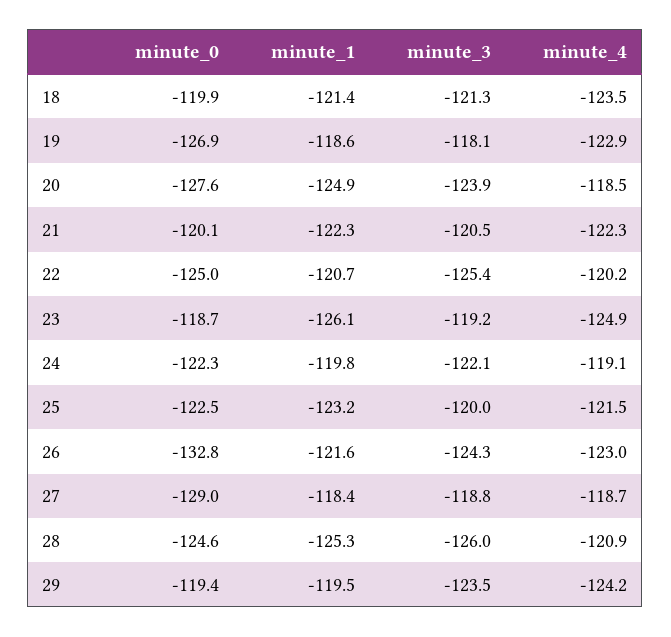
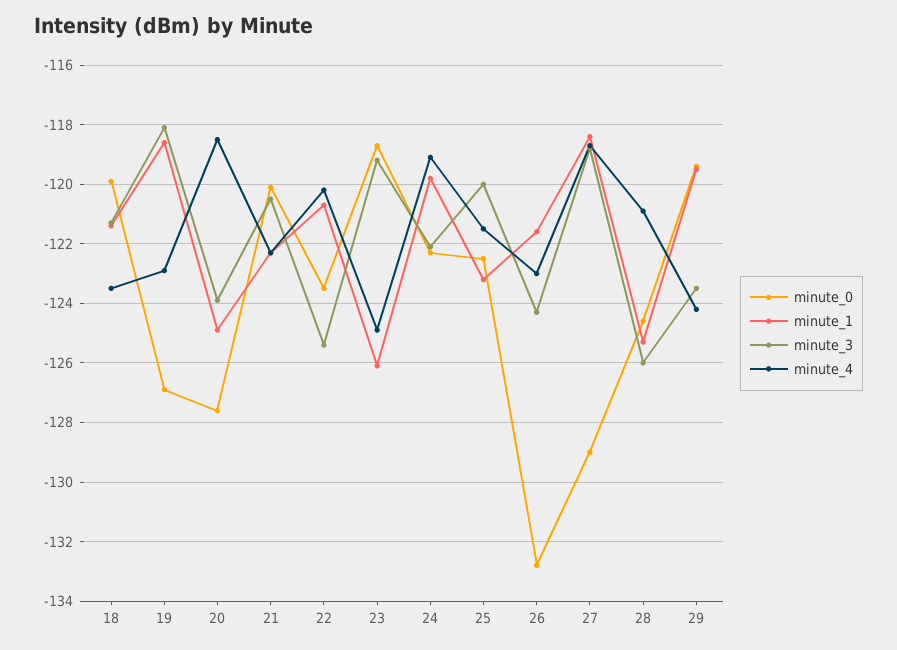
minute_0, 22: -125 -> -123.5

